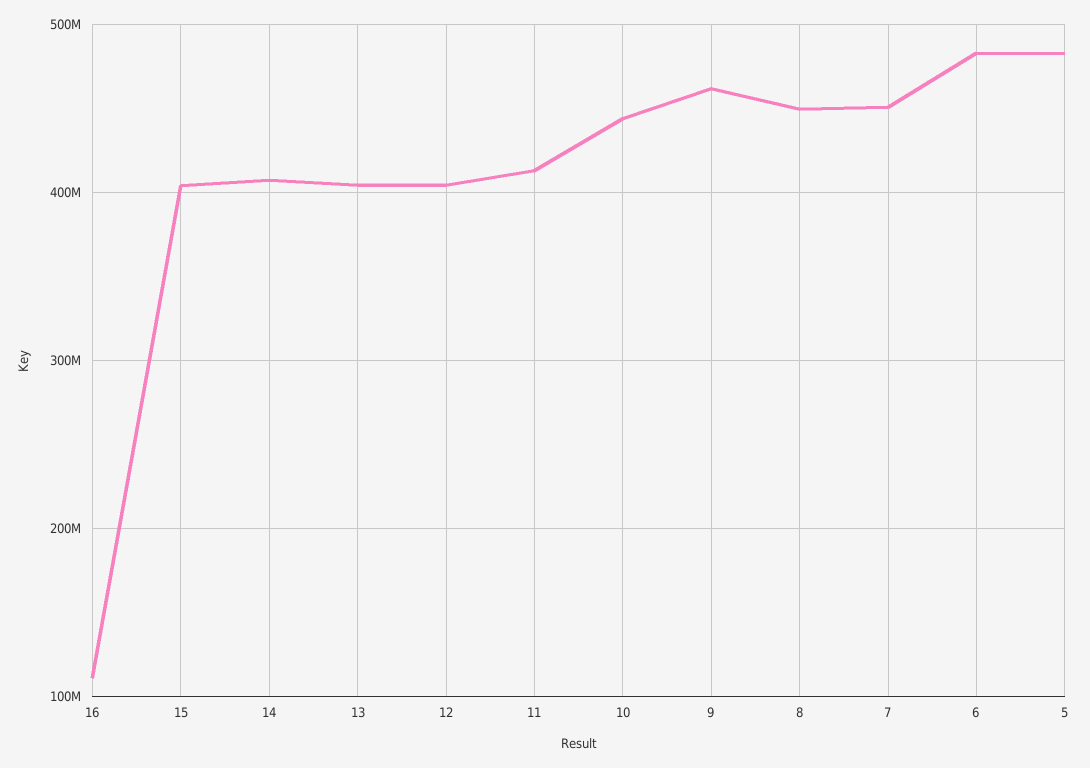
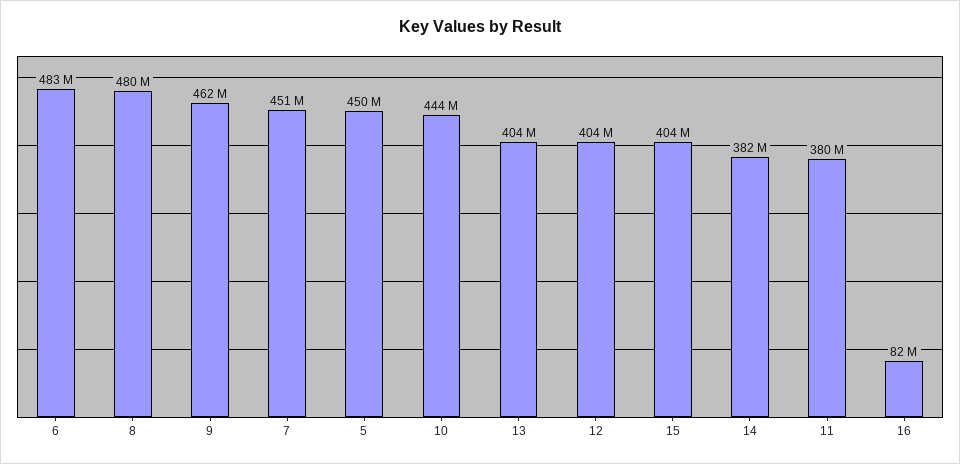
16: 110000000 -> 82000000
14: 410000000 -> 382000000
11: 410000000 -> 380000000
8: 450000000 -> 480000000
5: 480000000 -> 450000000

